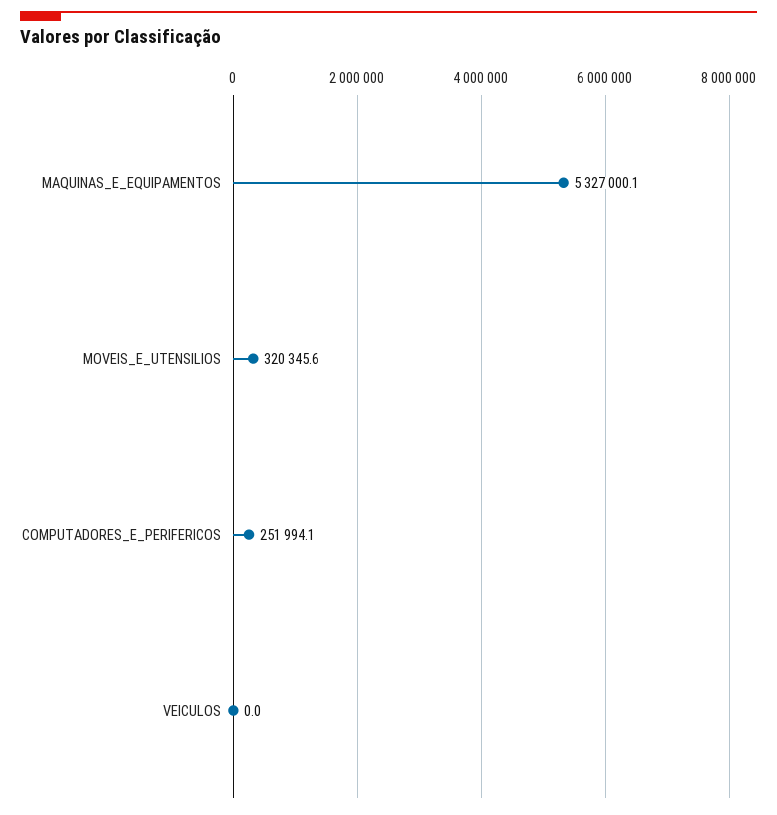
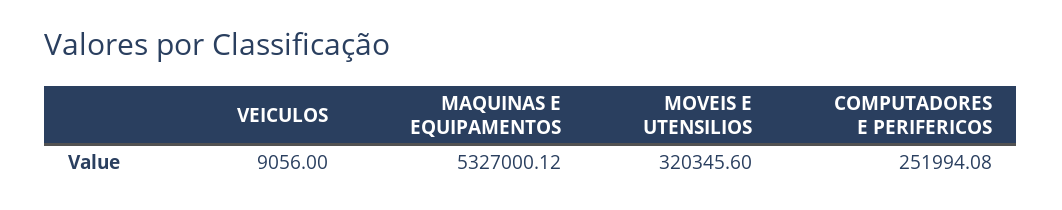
VEICULOS: 0 -> 9056

